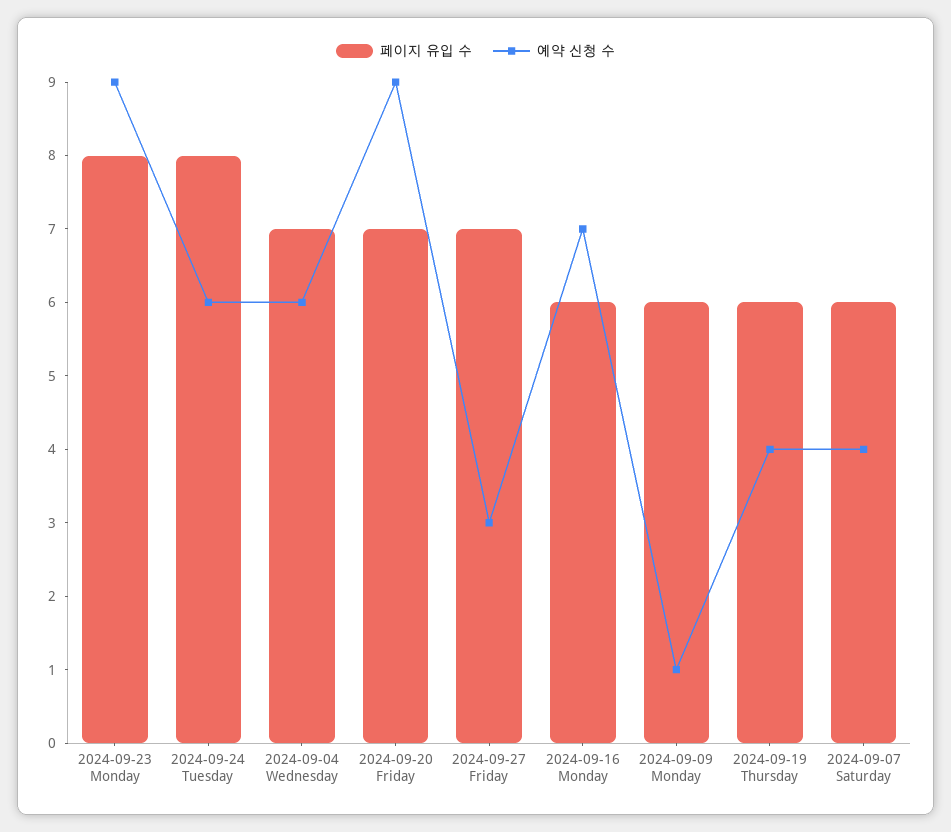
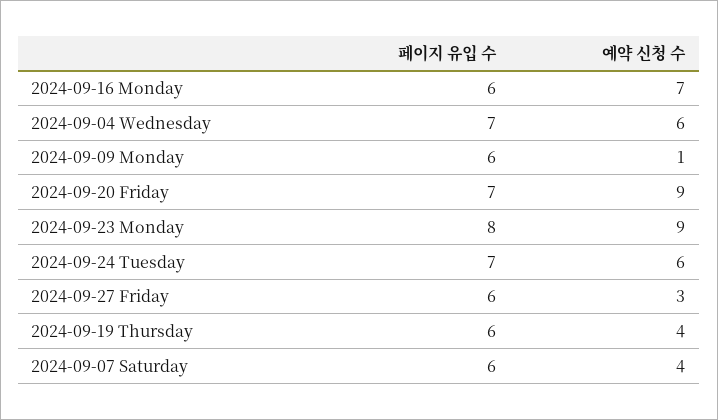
페이지 유입 수, 2024-09-24 Tuesday: 8 -> 7
페이지 유입 수, 2024-09-27 Friday: 7 -> 6

